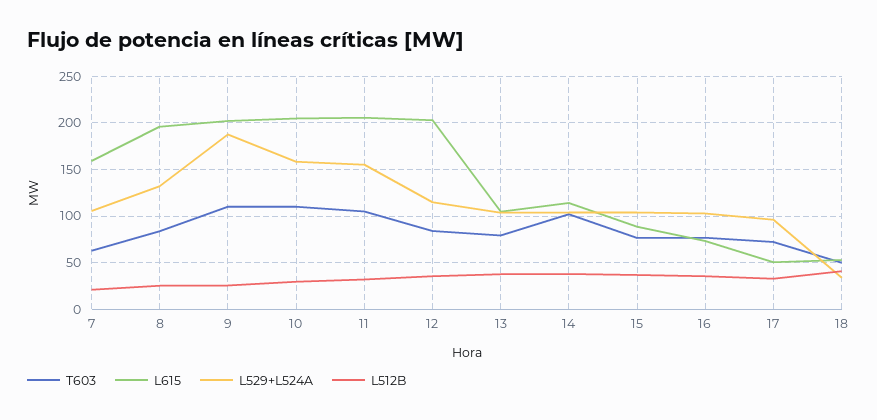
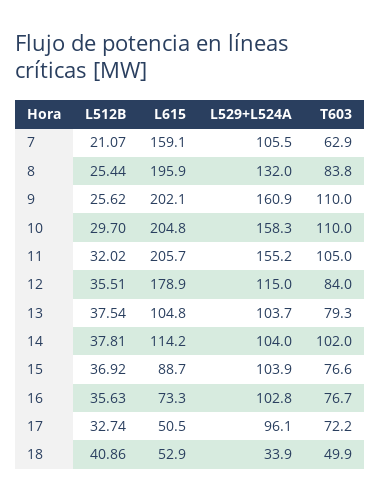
L529+L524A, 9: 190 -> 160.9
L615, 12: 200 -> 178.9

